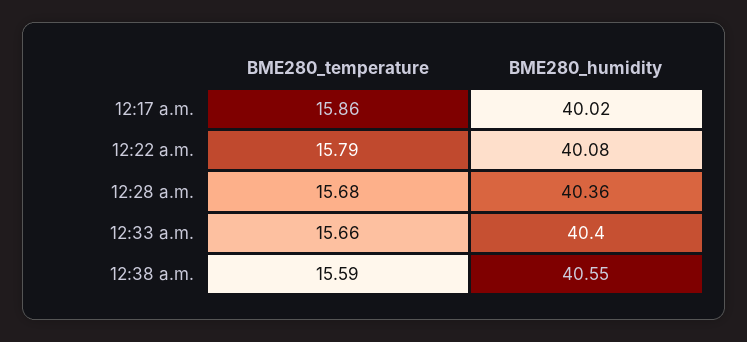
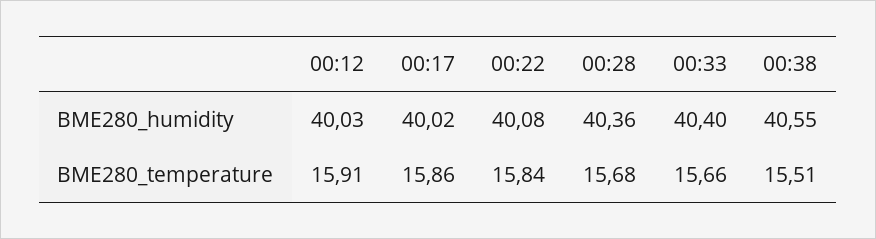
BME280_temperature, 12:22 a.m.: 15.79 -> 15.84
BME280_temperature, 12:38 a.m.: 15.59 -> 15.51
BME280_humidity, 00:12: none -> 40.03
BME280_temperature, 00:12: none -> 15.91

